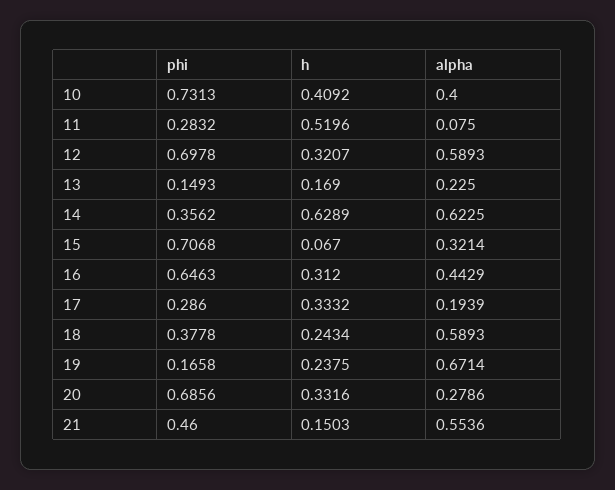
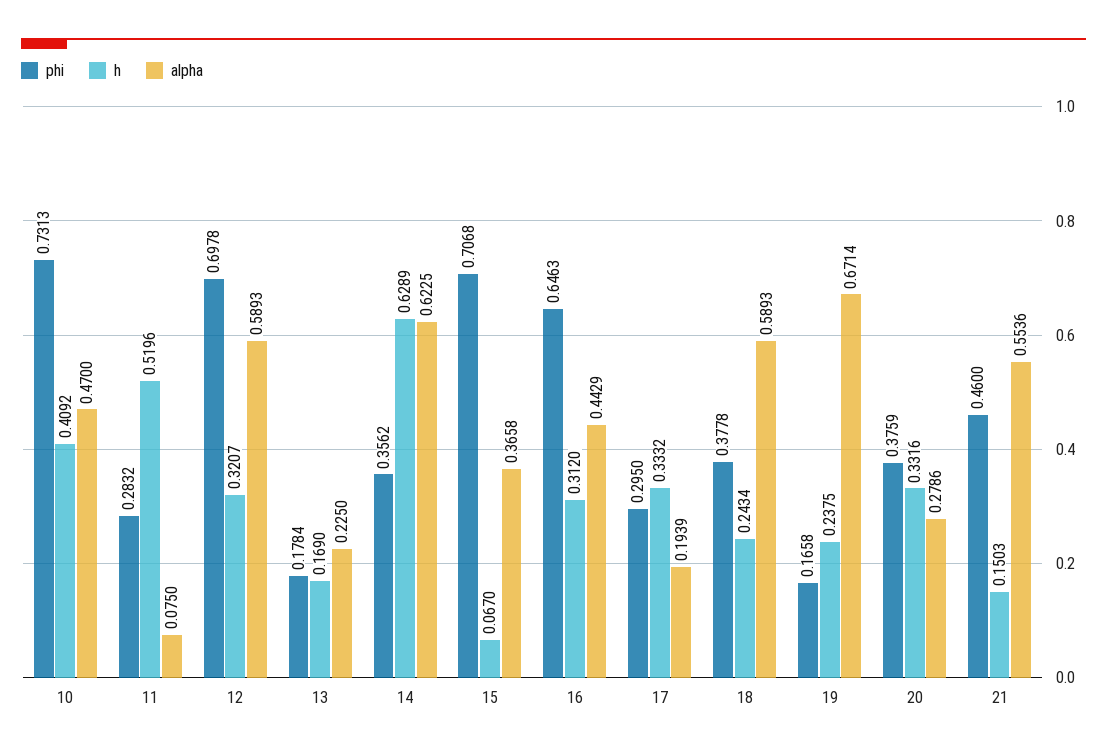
alpha, 10: 0.4 -> 0.47
phi, 13: 0.1493 -> 0.1784
alpha, 15: 0.3214 -> 0.3658
phi, 17: 0.286 -> 0.295
phi, 20: 0.6856 -> 0.3759

